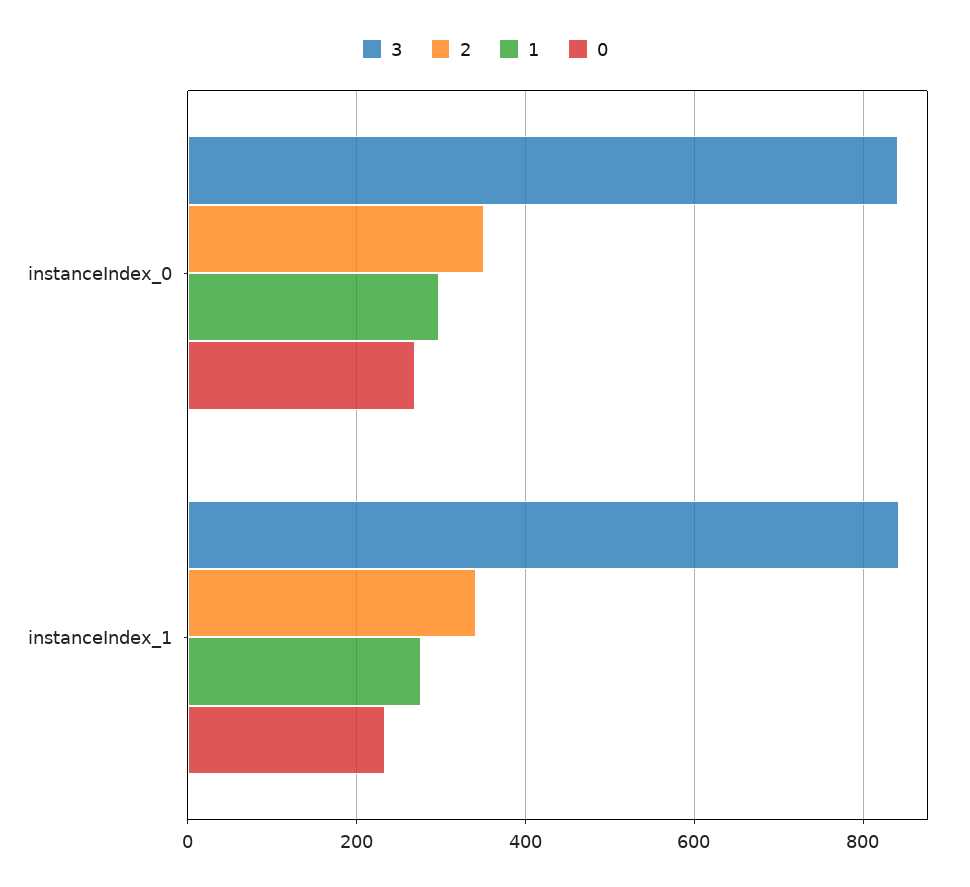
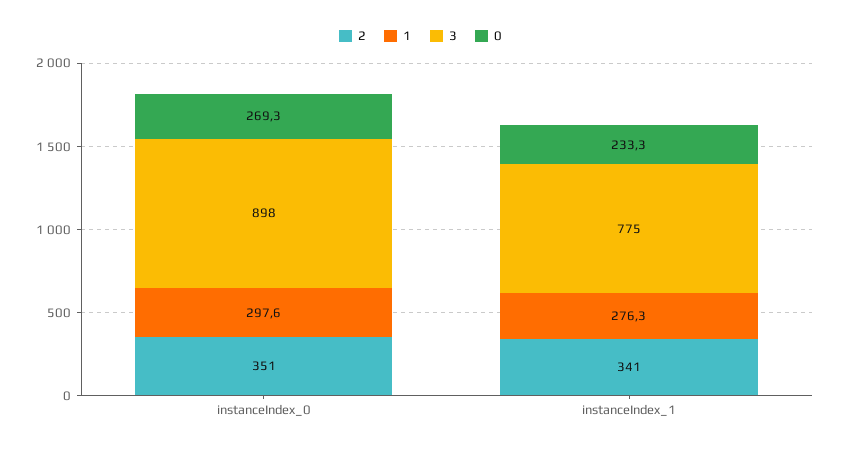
3, instanceIndex_0: 840 -> 898
3, instanceIndex_1: 840 -> 775

